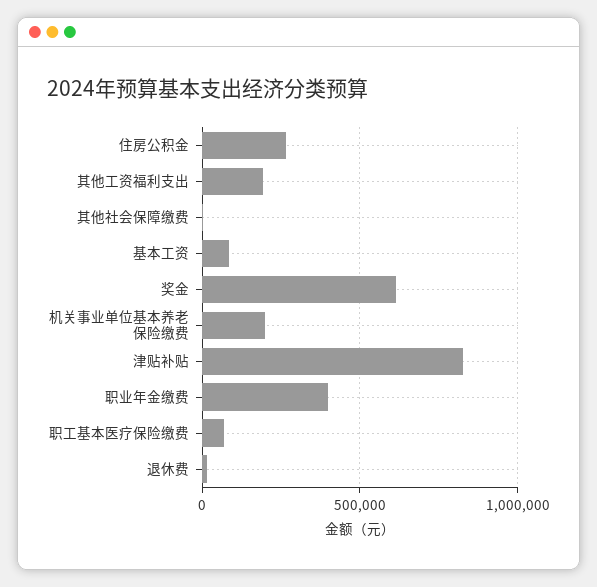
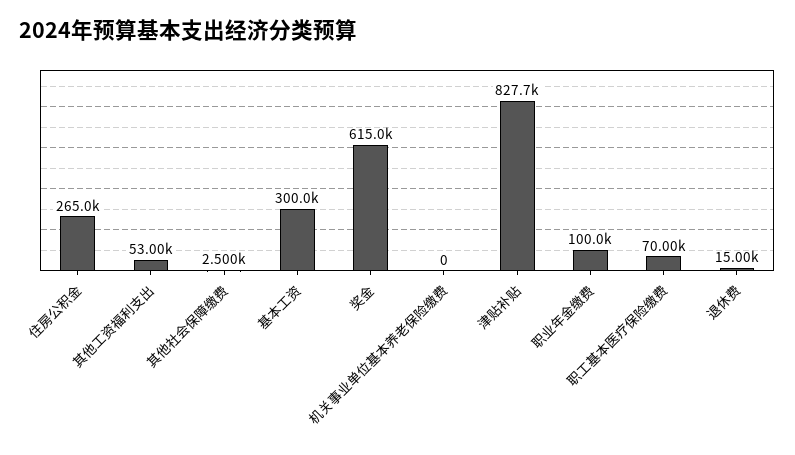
其他工资福利支出: 200000 -> 53000
基本工资: 100000 -> 300000
机关事业单位基本养老保险缴费: 200000 -> 0
职业年金缴费: 400000 -> 100000

